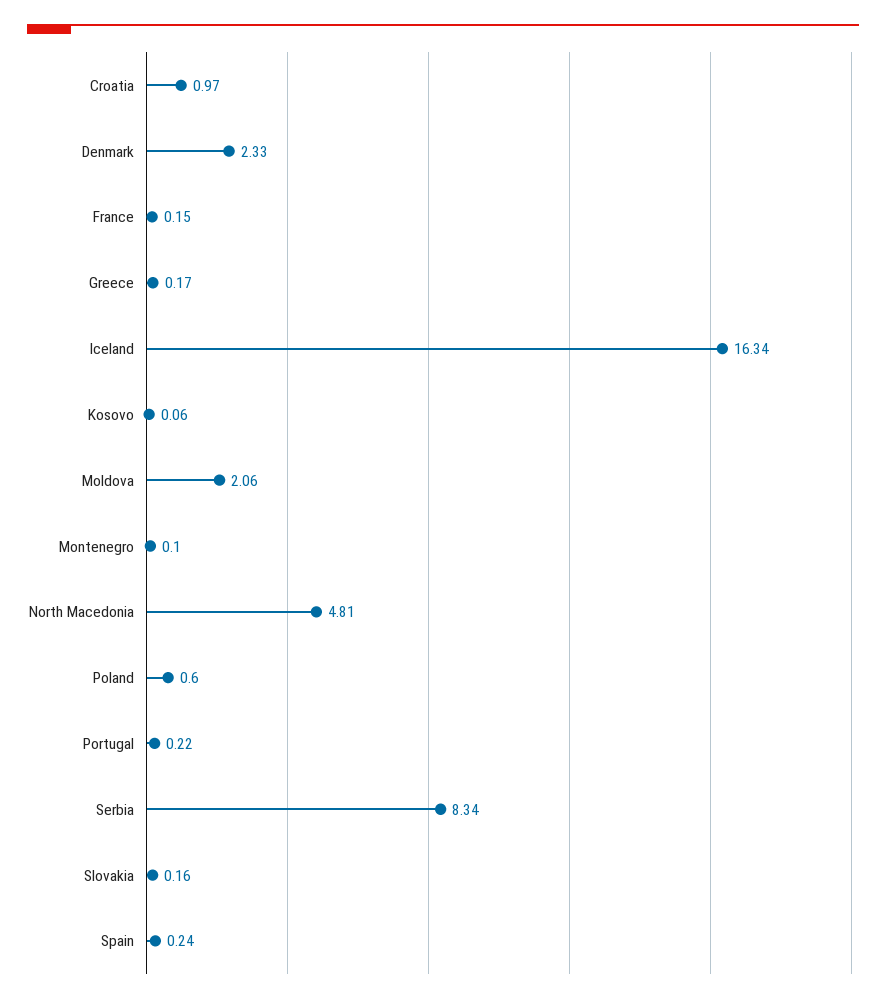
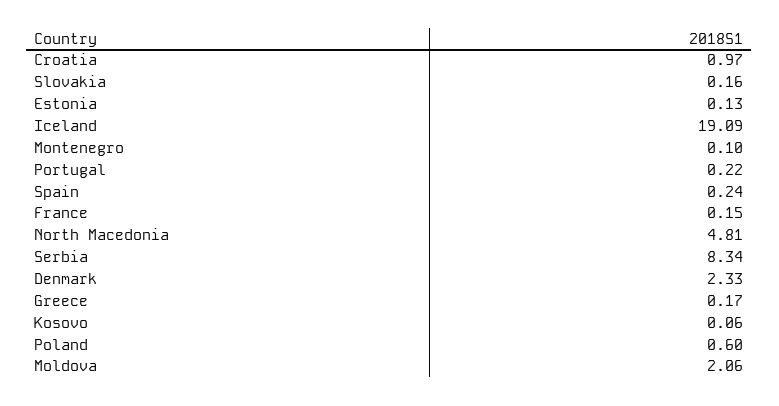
Iceland: 16.34 -> 19.09
Estonia: none -> 0.13

